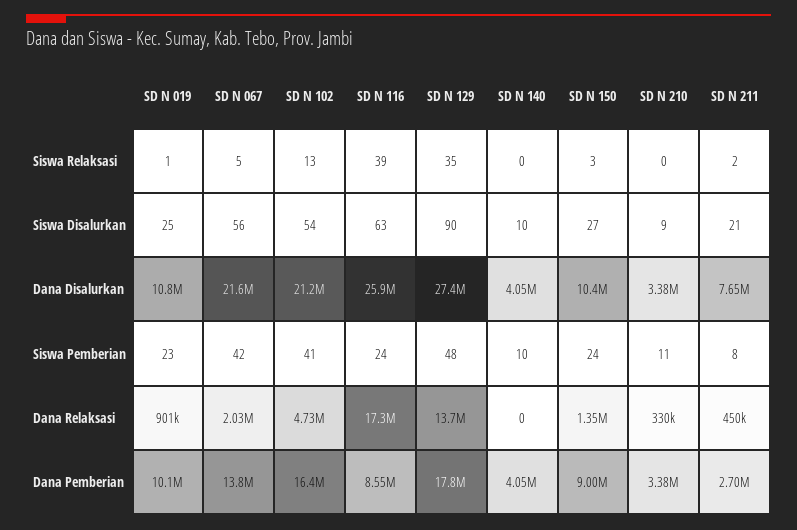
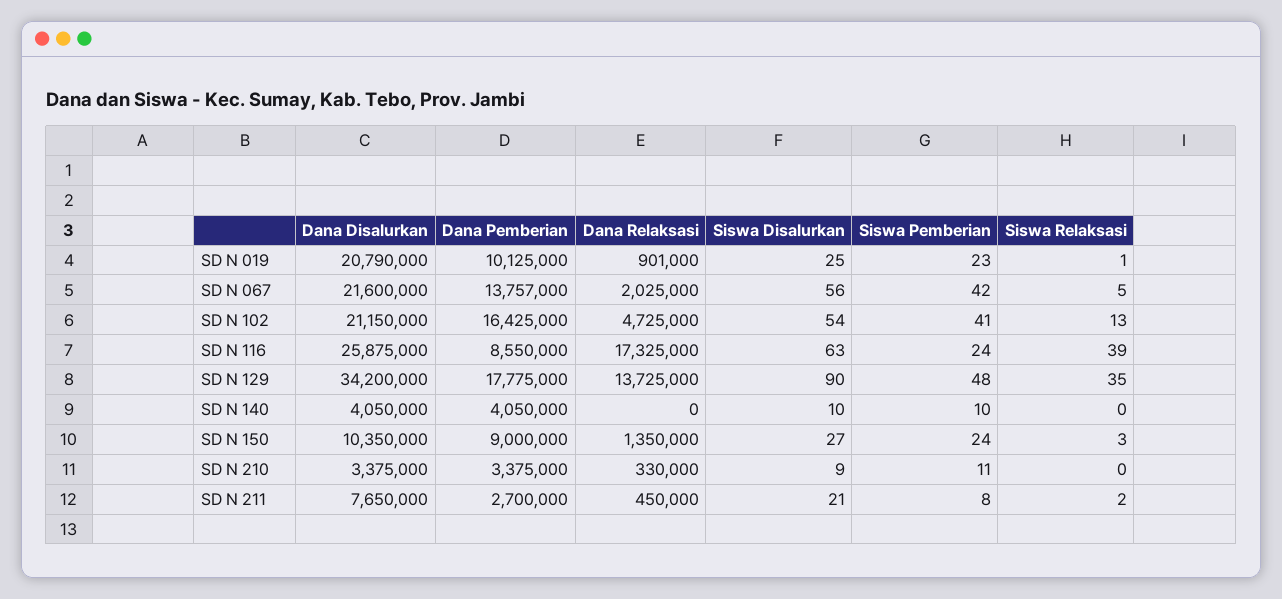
SD N 019, Dana Disalurkan: 10800000 -> 20790000
SD N 129, Dana Disalurkan: 27400000 -> 34200000

